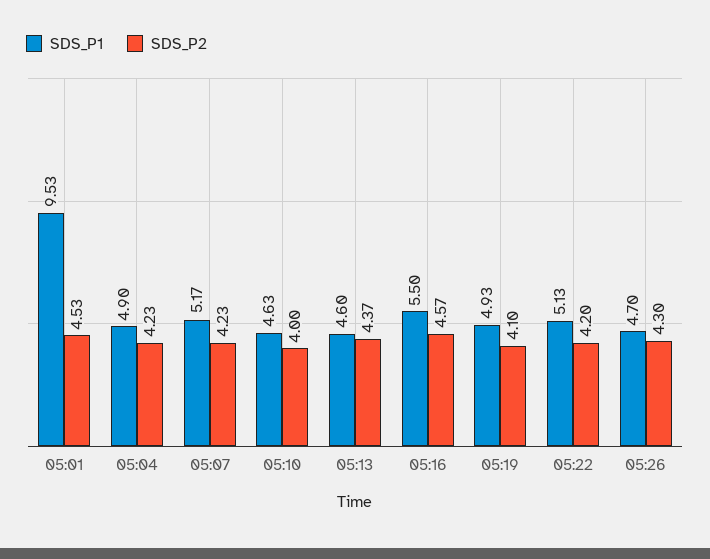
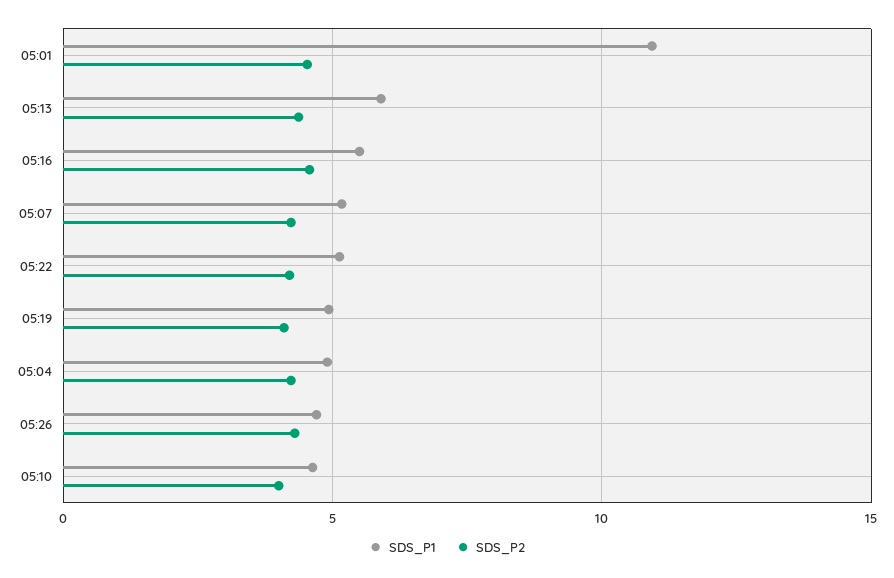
SDS_P1, 05:01: 9.53 -> 11
SDS_P1, 05:13: 4.6 -> 6

